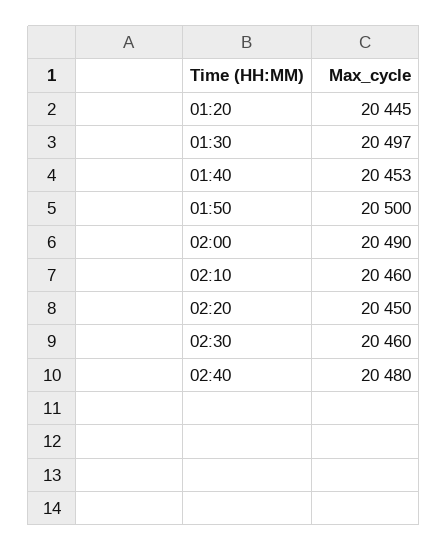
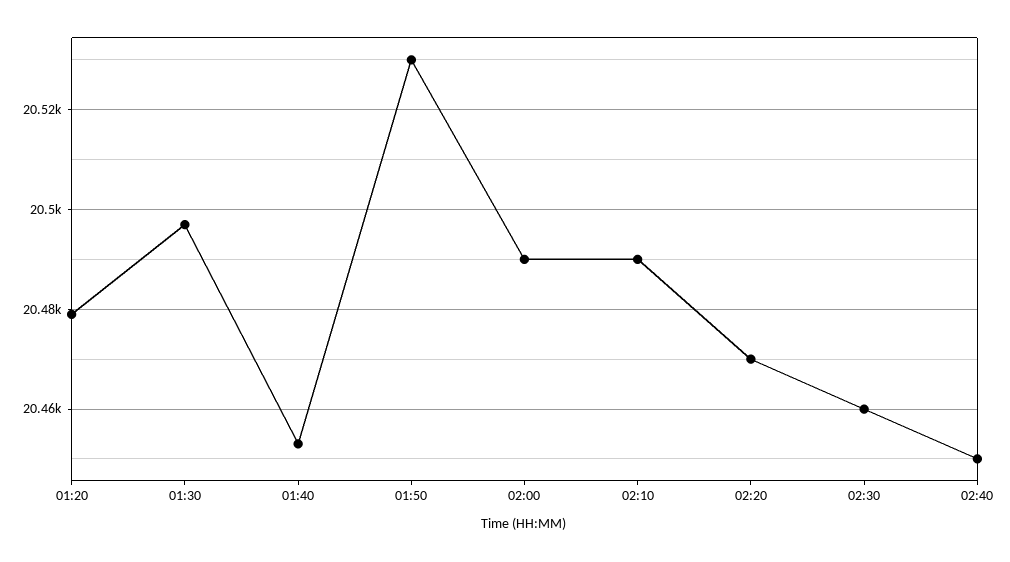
01:20: 20445 -> 20480
01:50: 20500 -> 20530
02:10: 20460 -> 20490
02:20: 20450 -> 20470
02:40: 20480 -> 20450

